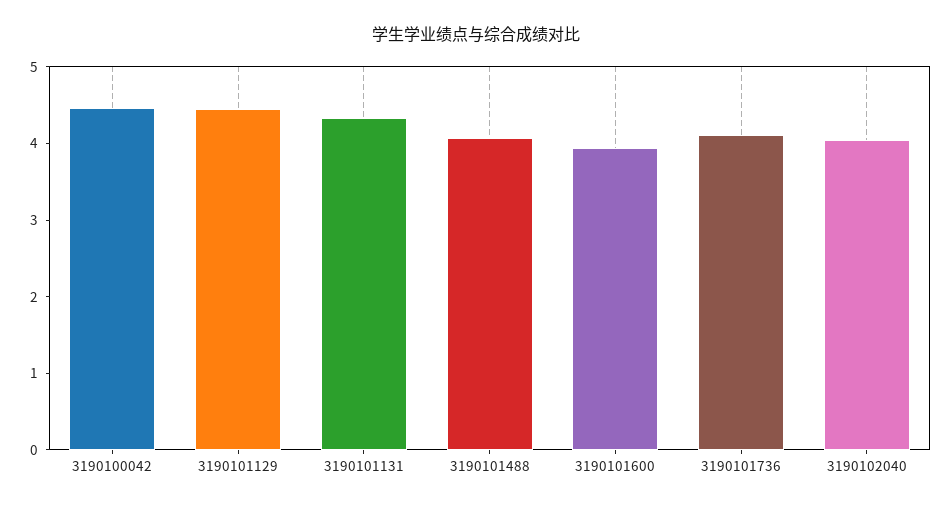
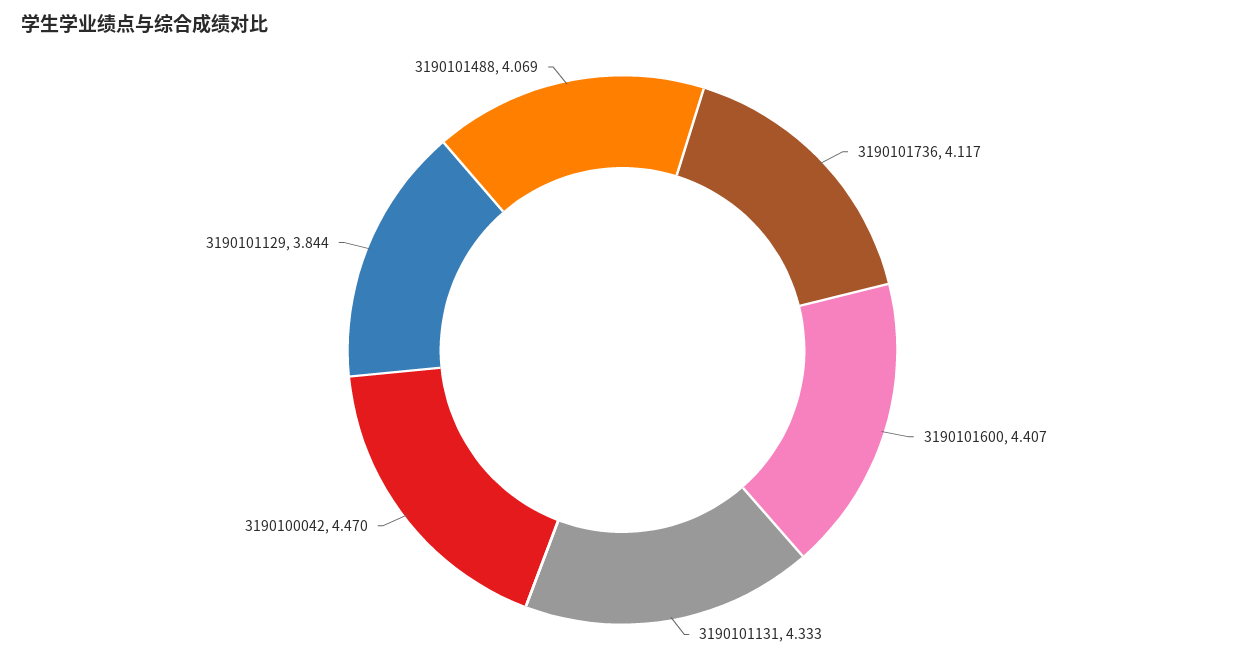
3190101129: 4.4 -> 3.844
3190101600: 4 -> 4.407
3190102040: 4 -> none

